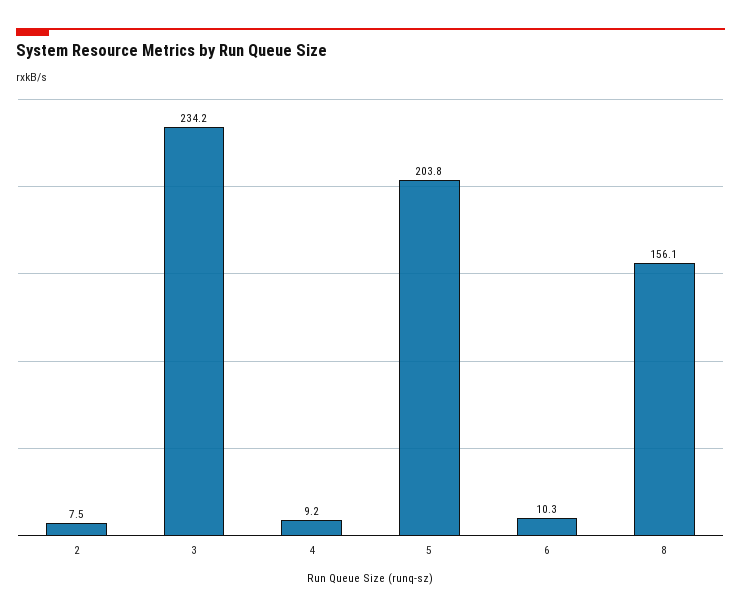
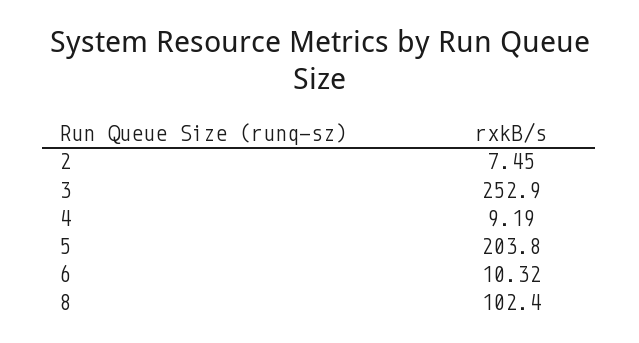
3: 234.2 -> 252.9
8: 156.1 -> 102.4

